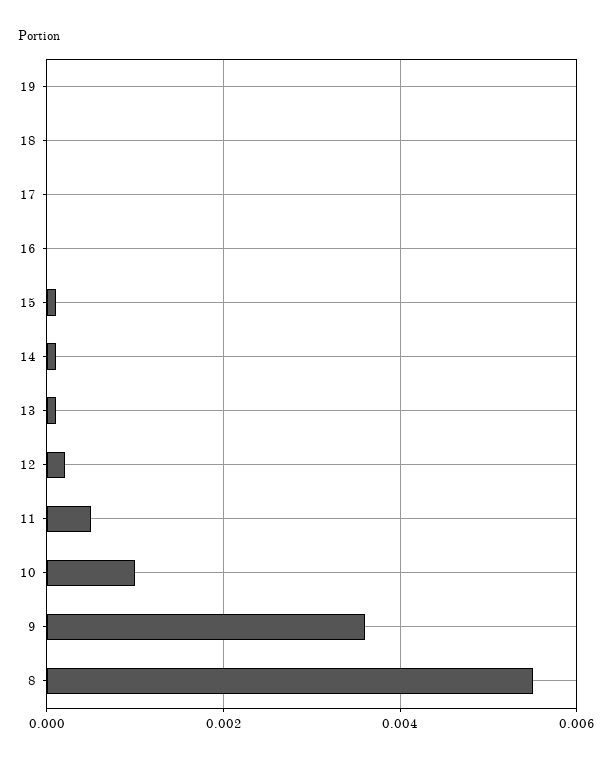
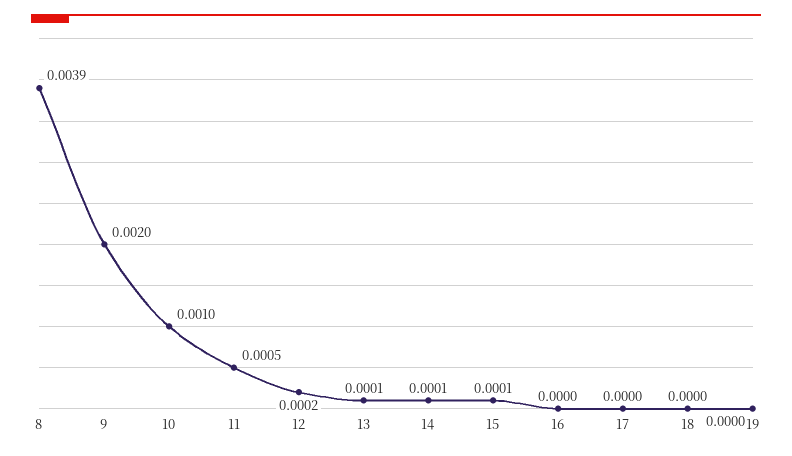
9: 0.0035 -> 0.002
8: 0.0055 -> 0.0039

